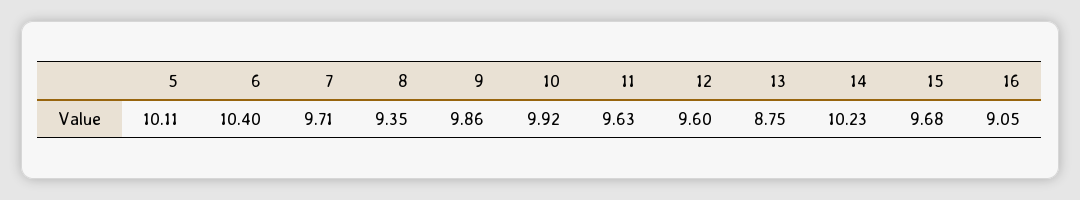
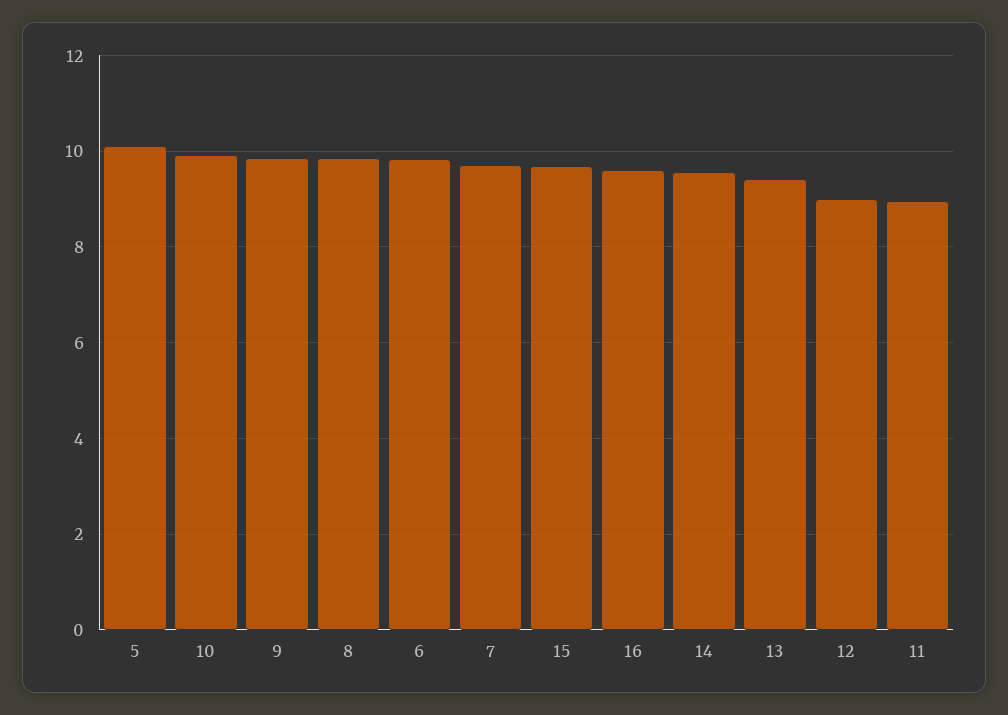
6: 10.4 -> 9.8
8: 9.35 -> 9.8
11: 9.63 -> 9
12: 9.6 -> 9
13: 8.75 -> 9.4
14: 10.23 -> 9.6
16: 9.05 -> 9.6

